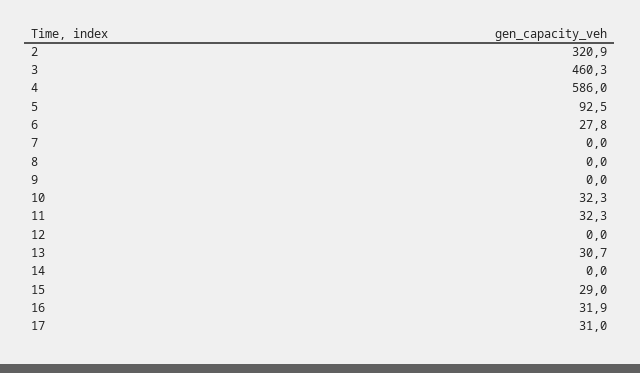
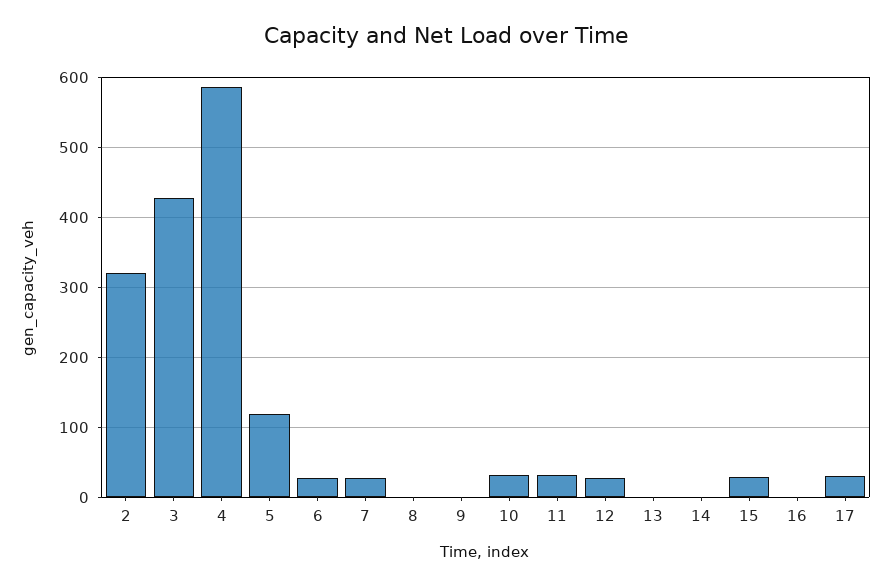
3: 460.3 -> 430
5: 92.5 -> 120
7: 0 -> 30
12: 0 -> 30
13: 30.7 -> 0
16: 31.9 -> 0

